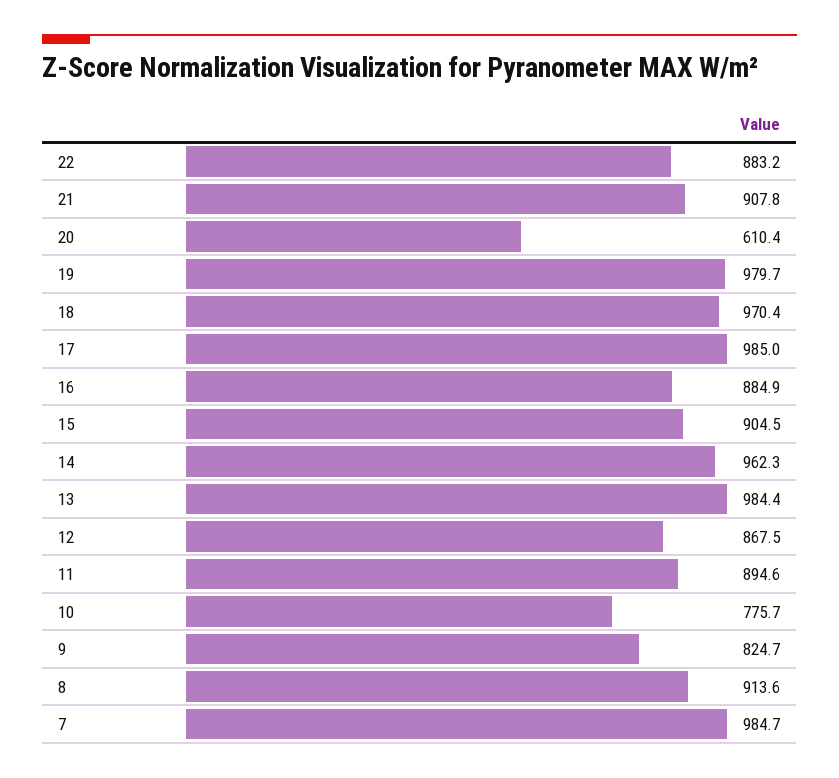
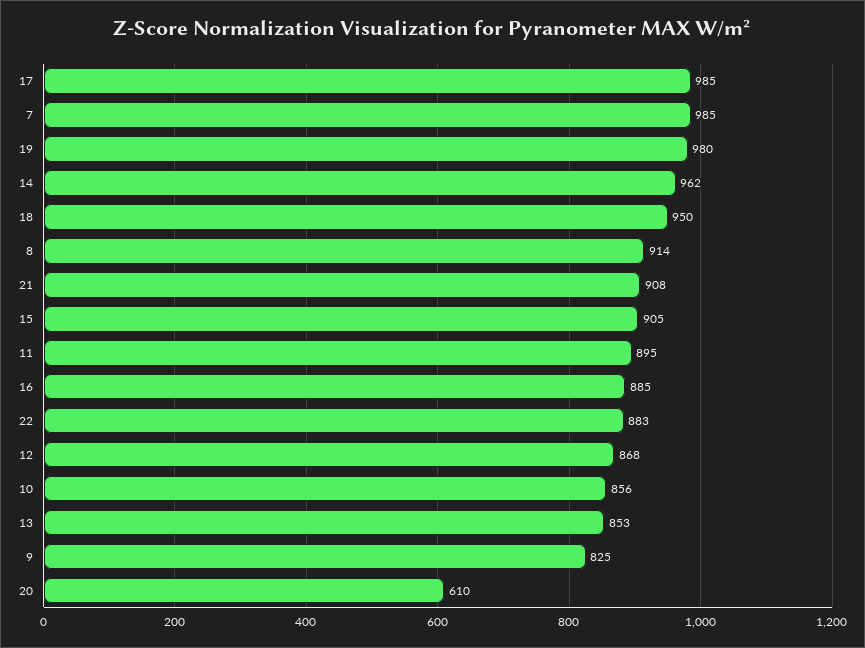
18: 970.4 -> 950
13: 984.4 -> 853
10: 775.7 -> 856

